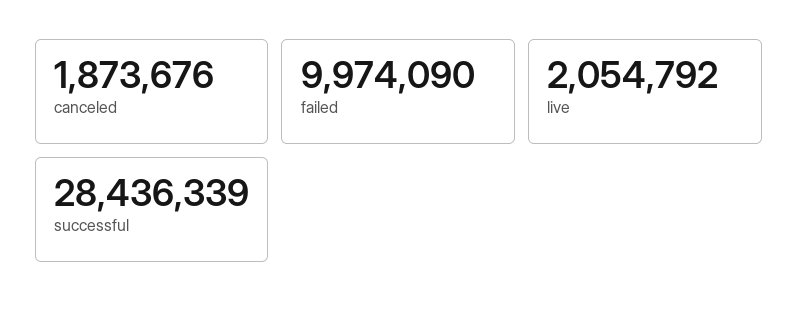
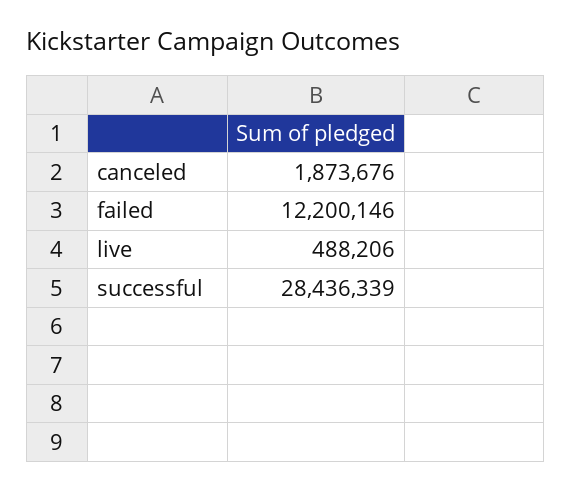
failed: 9974090 -> 12200146
live: 2054792 -> 488206

